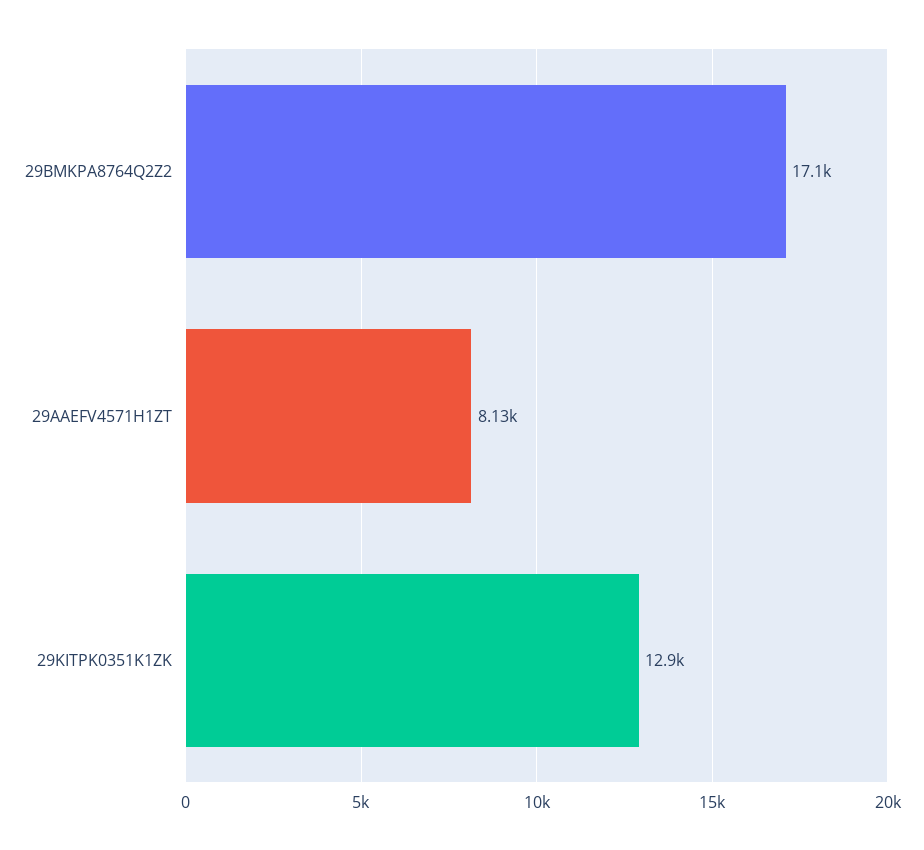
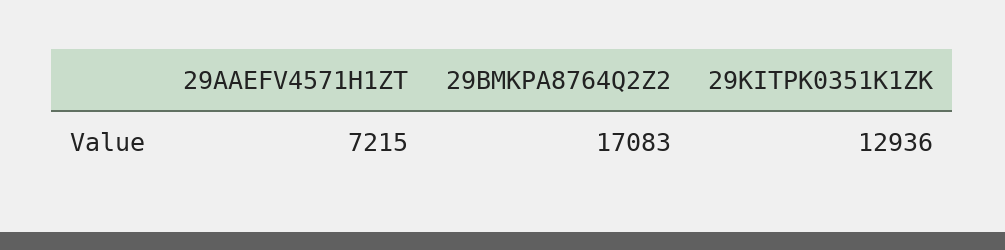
29AAEFV4571H1ZT: 8130 -> 7215

